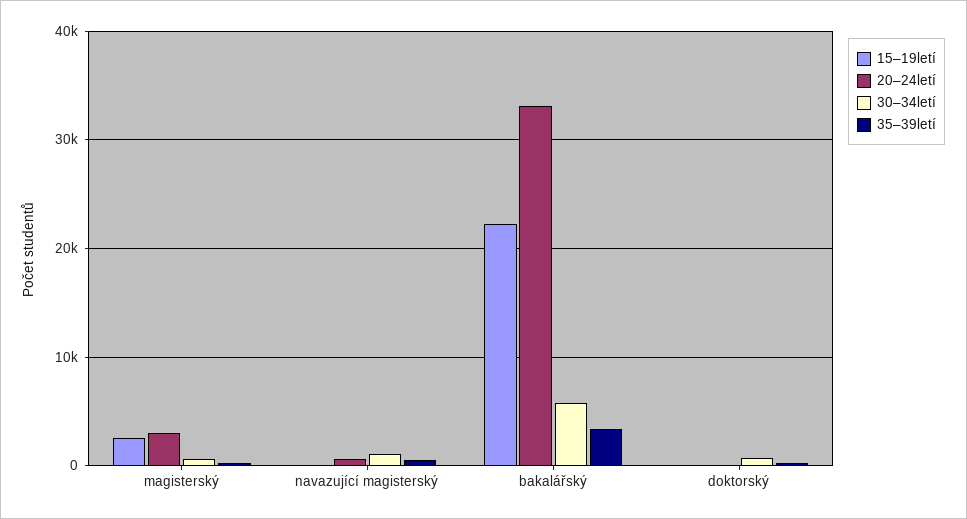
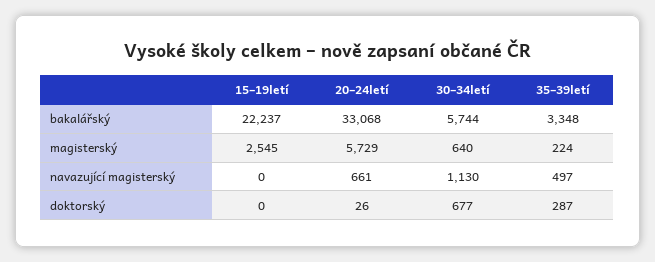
20–24letí, magisterský: 3000 -> 5729

